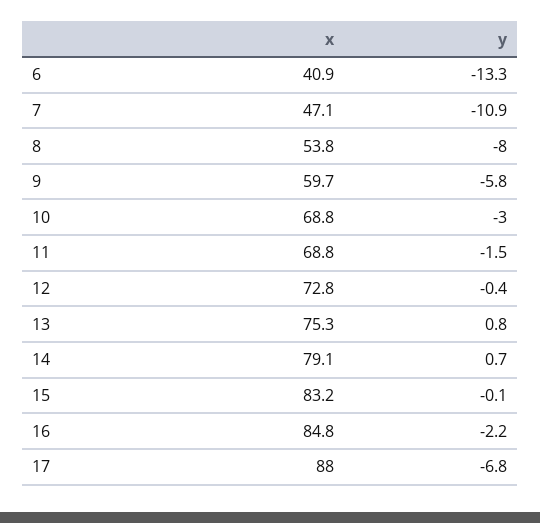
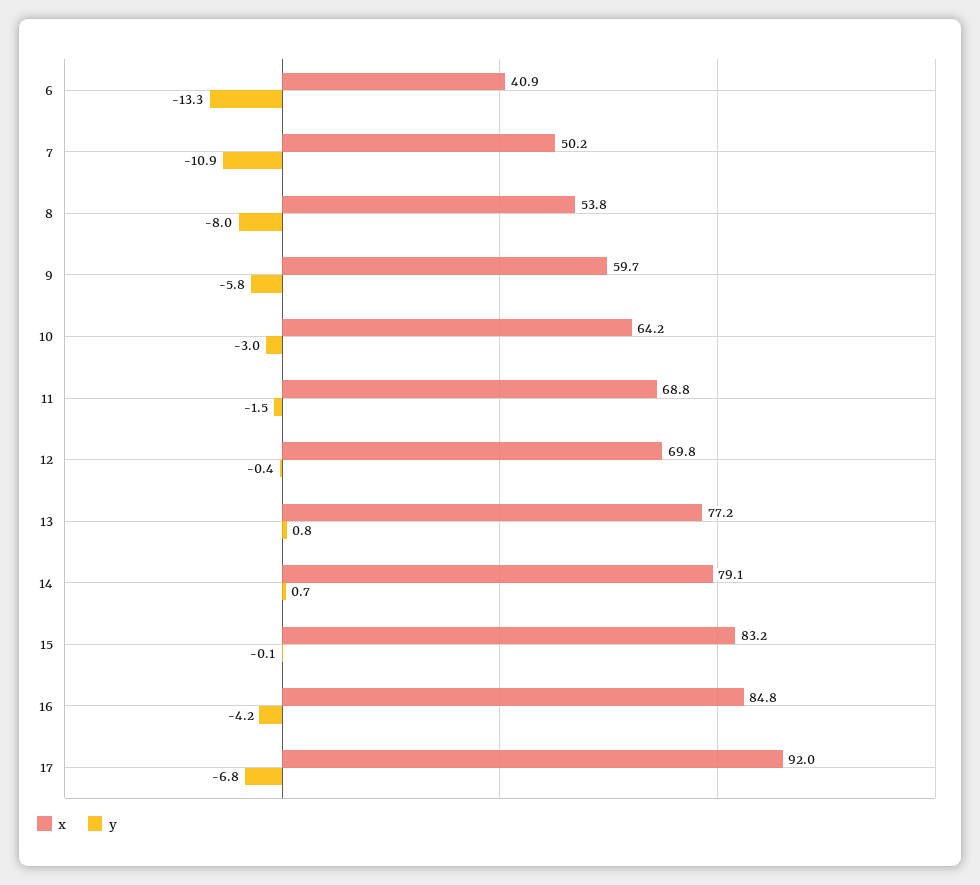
x, 7: 47.1 -> 50.2
x, 10: 68.8 -> 64.2
x, 12: 72.8 -> 69.8
x, 13: 75.3 -> 77.2
y, 16: -2.2 -> -4.2
x, 17: 88 -> 92

